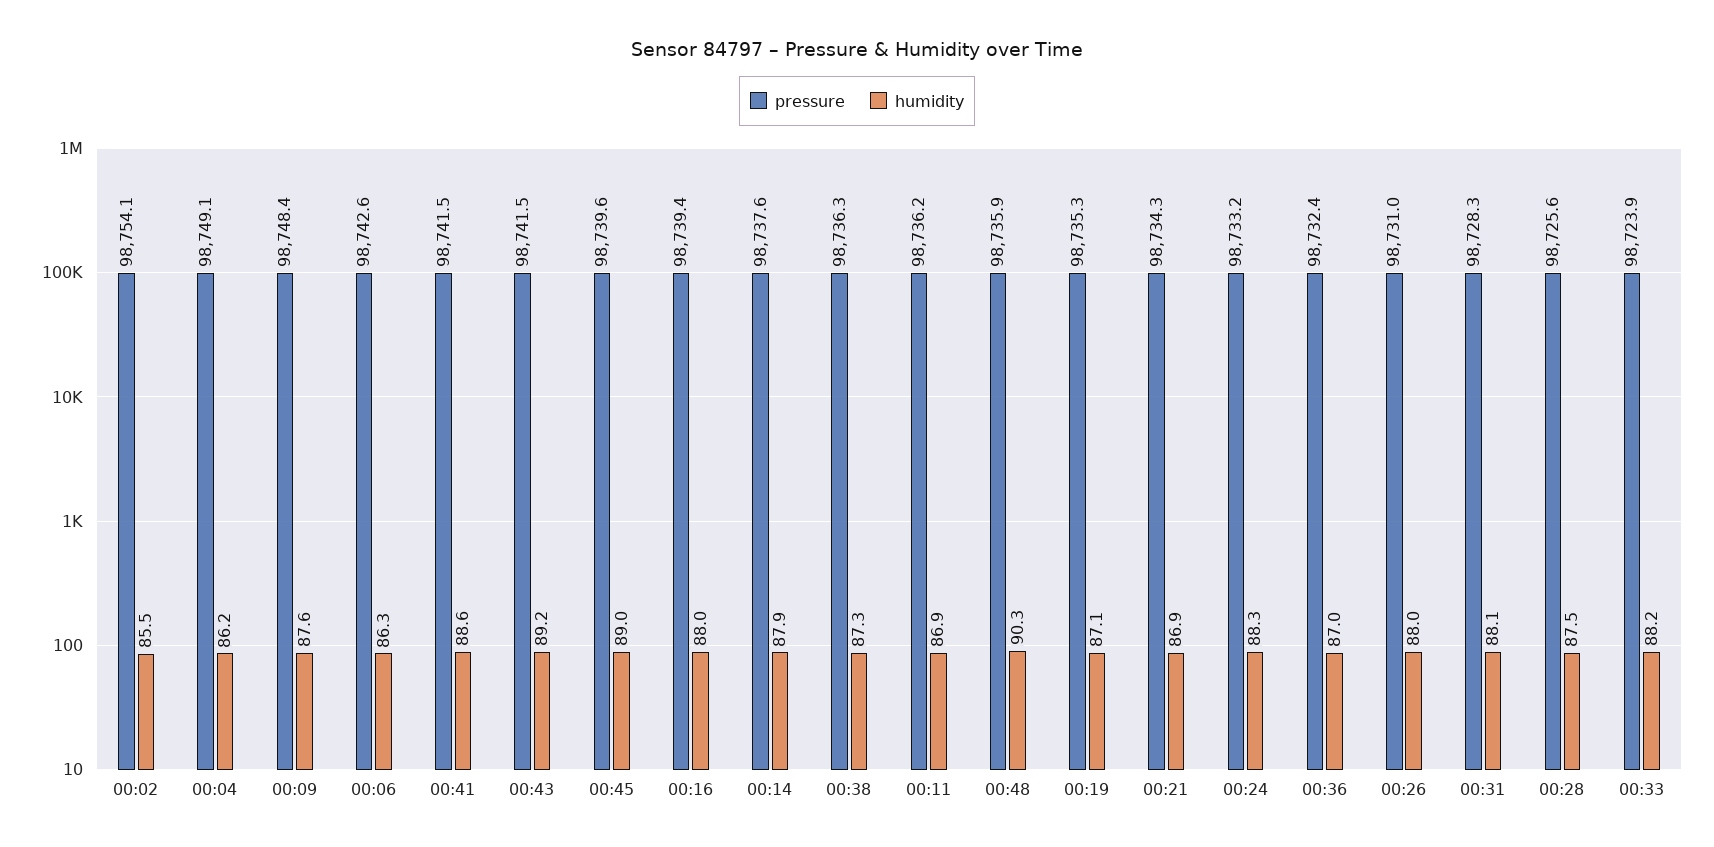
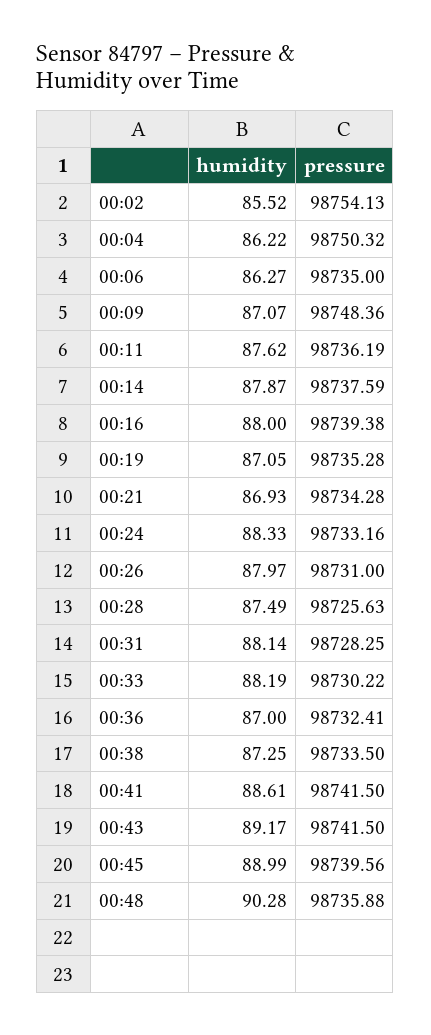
pressure, 00:04: 98749.1 -> 98750.32
humidity, 00:09: 87.6 -> 87.07
pressure, 00:06: 98742.6 -> 98735
pressure, 00:38: 98736.3 -> 98733.5
humidity, 00:11: 86.9 -> 87.62
pressure, 00:33: 98723.9 -> 98730.22

